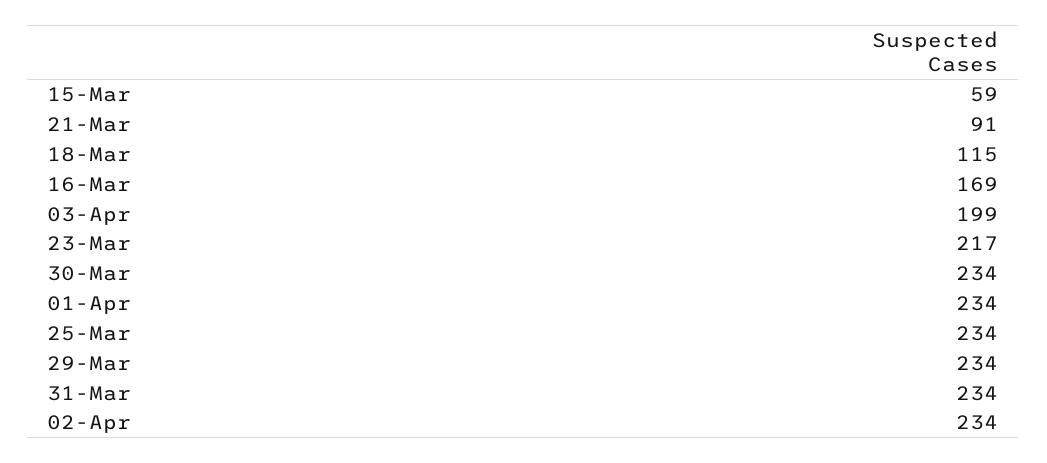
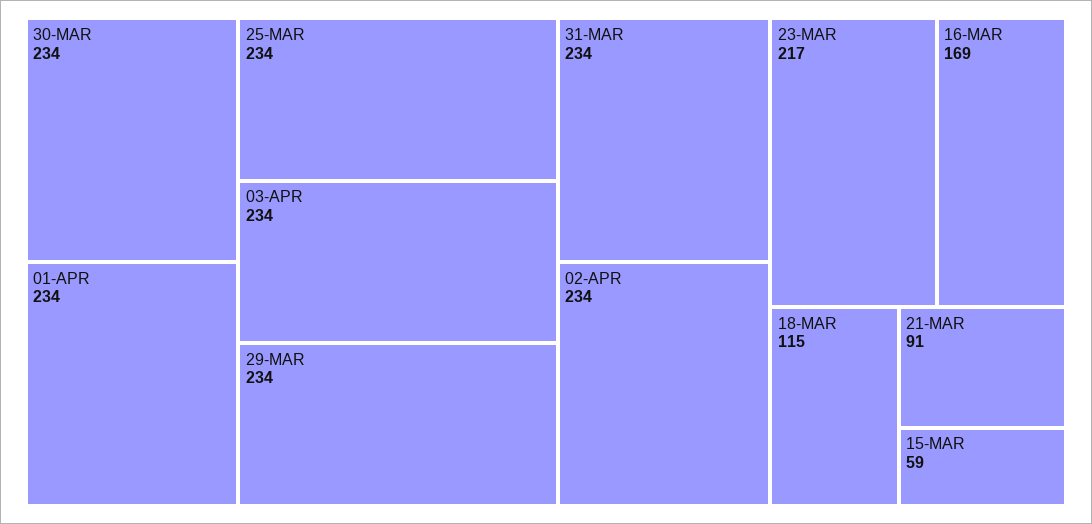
03-Apr: 199 -> 234

